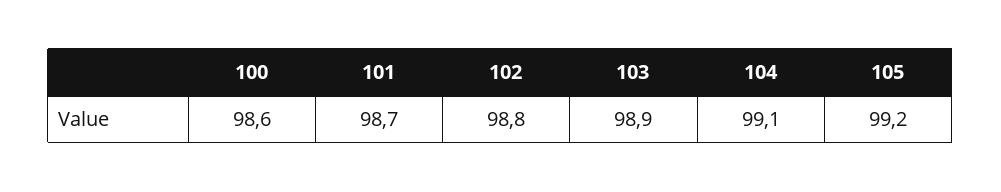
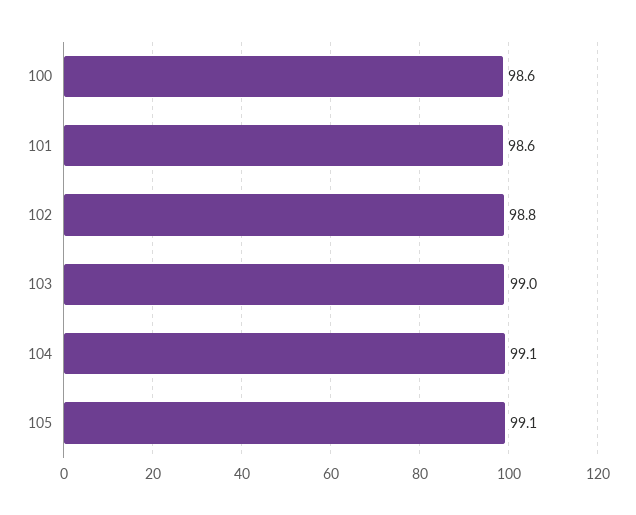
101: 98.7 -> 98.6
103: 98.9 -> 99
105: 99.2 -> 99.1

